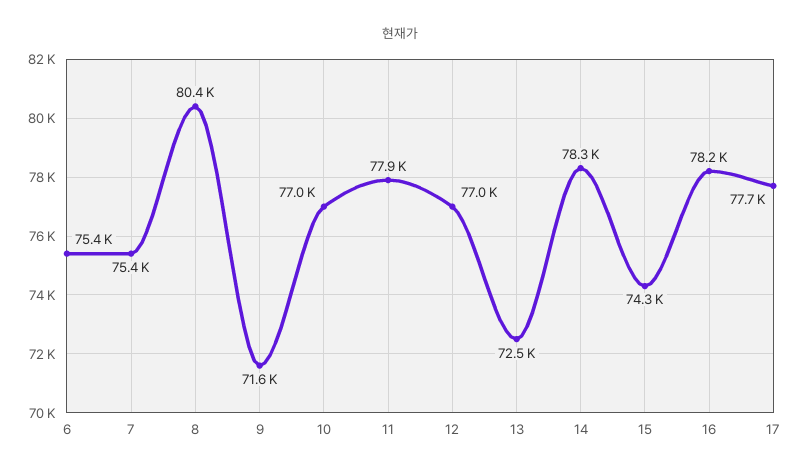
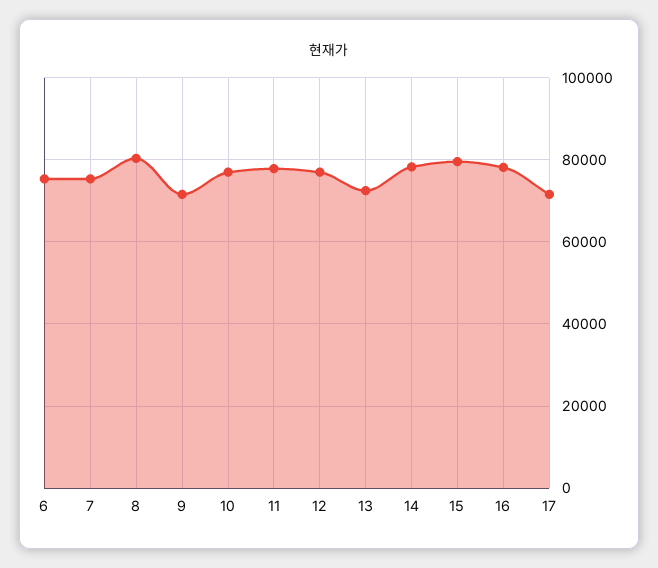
15: 74300 -> 80000
17: 77700 -> 72000

